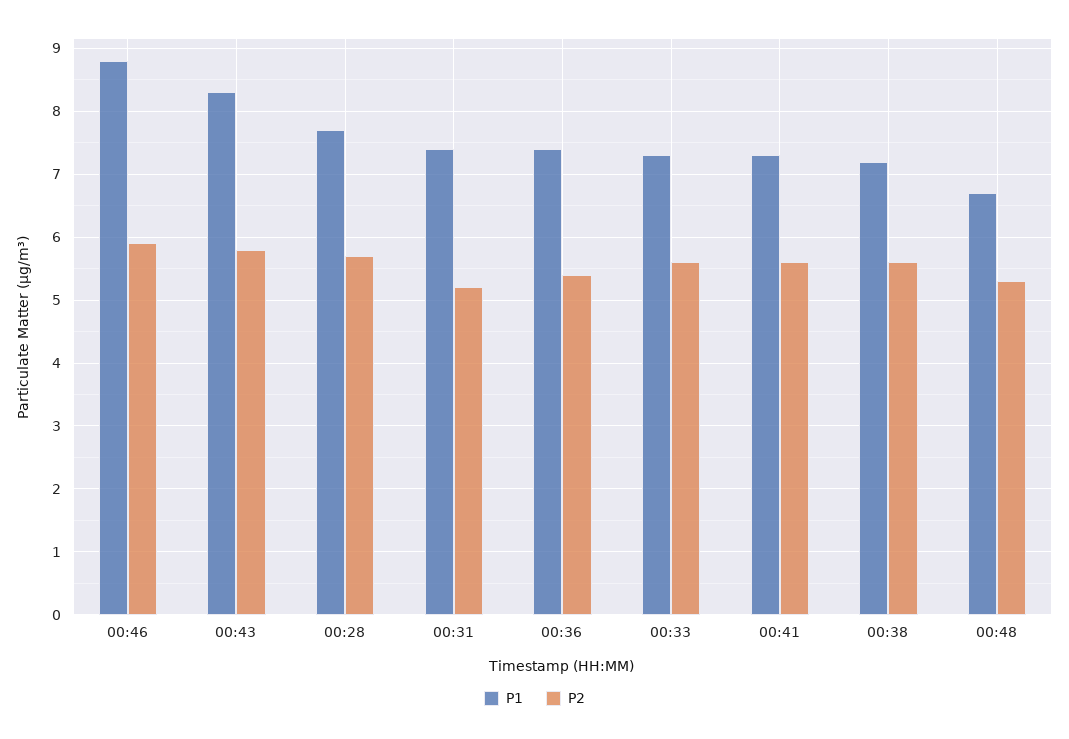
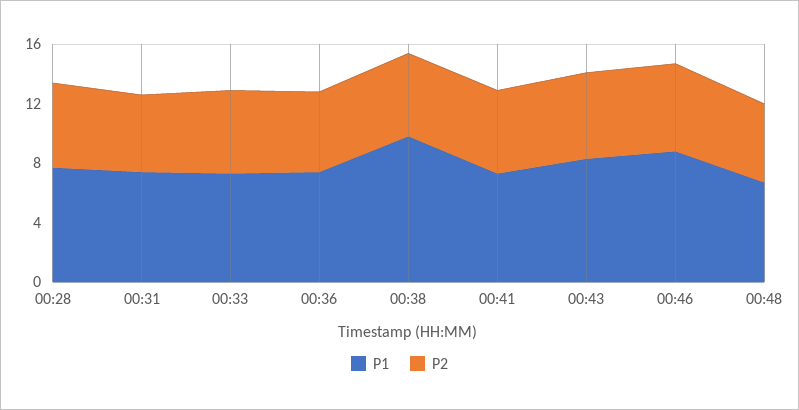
P1, 00:38: 7.2 -> 10

